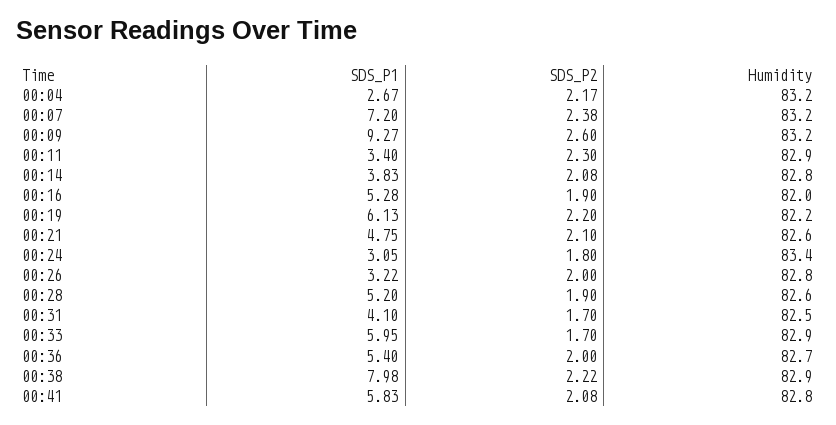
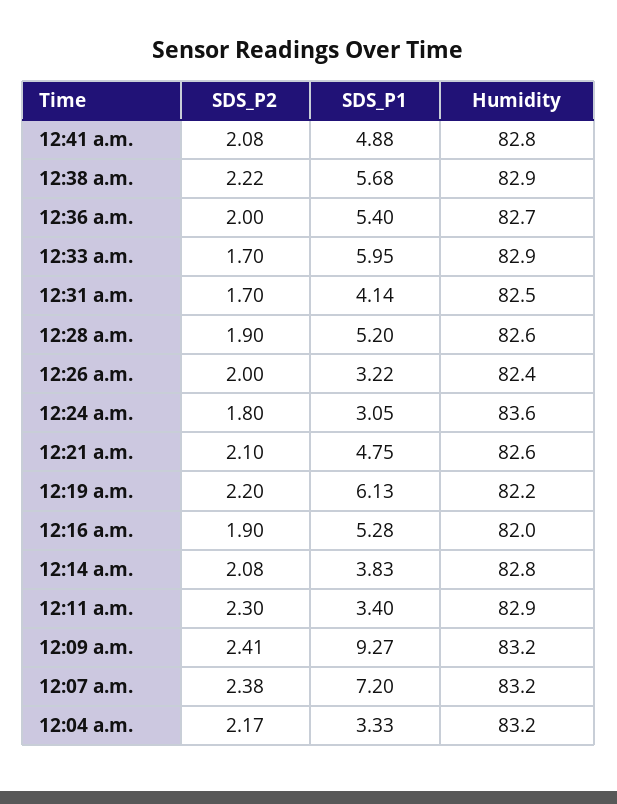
SDS_P1, 00:04: 2.67 -> 3.33
SDS_P2, 00:09: 2.6 -> 2.41
Humidity, 00:24: 83.4 -> 83.6
Humidity, 00:26: 82.8 -> 82.4
SDS_P1, 00:31: 4.1 -> 4.14
SDS_P1, 00:38: 7.98 -> 5.68
SDS_P1, 00:41: 5.83 -> 4.88

